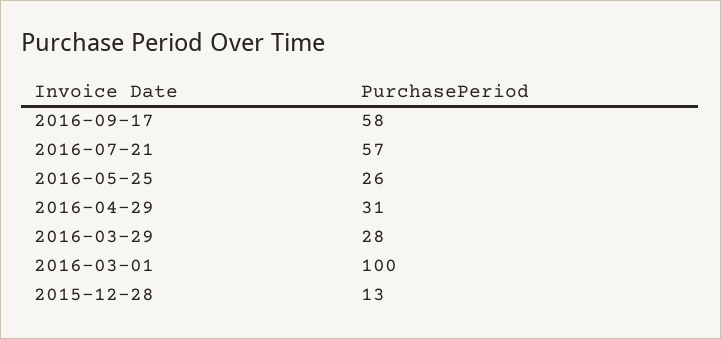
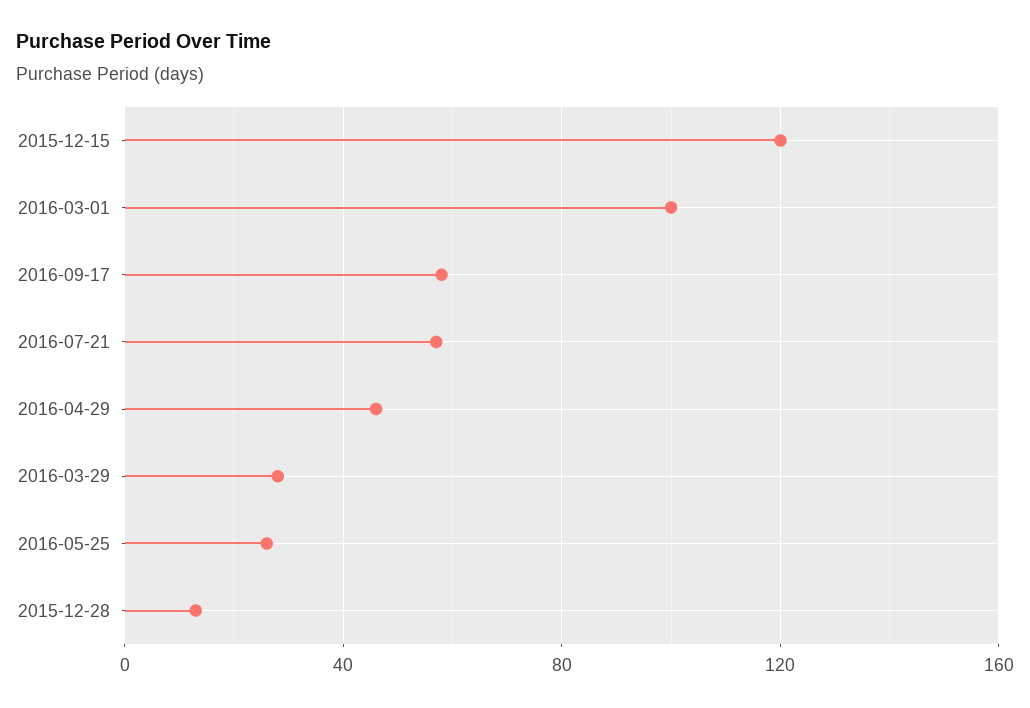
2016-04-29: 31 -> 45
2015-12-15: none -> 120

